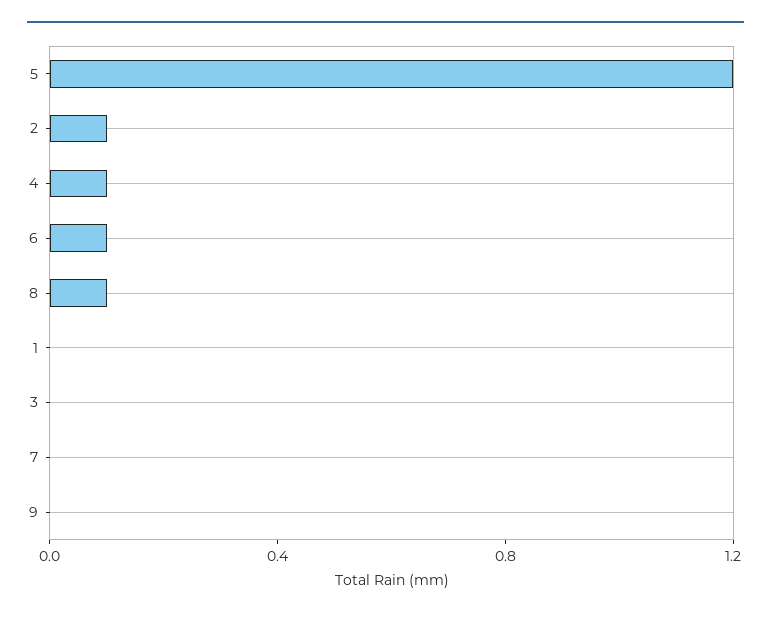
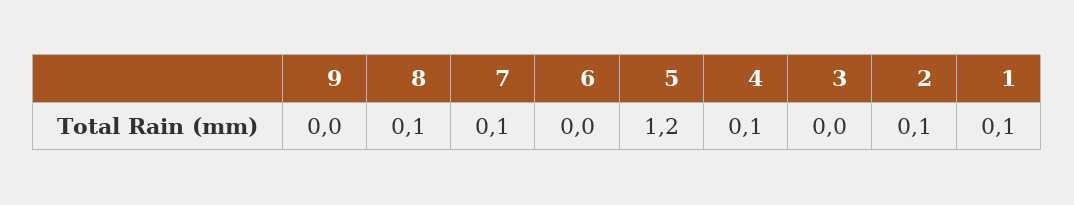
6: 0.1 -> 0
1: 0 -> 0.1
7: 0 -> 0.1

